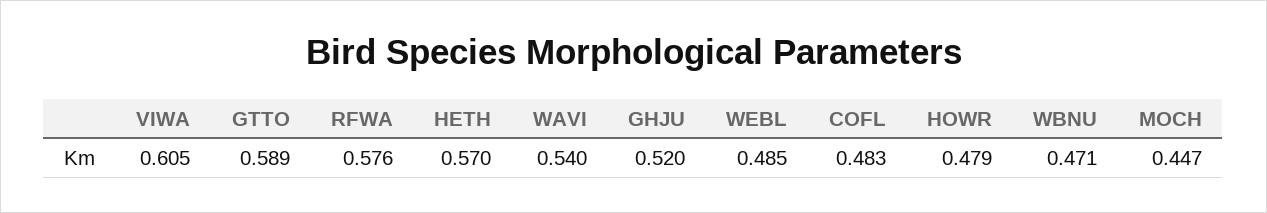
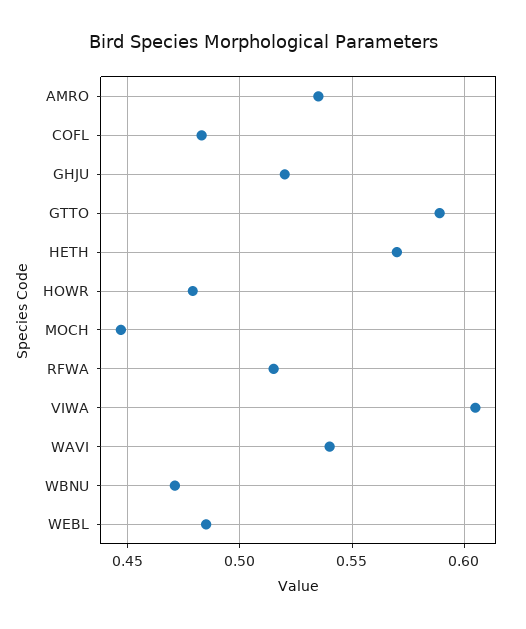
RFWA: 0.576 -> 0.515
AMRO: none -> 0.535

